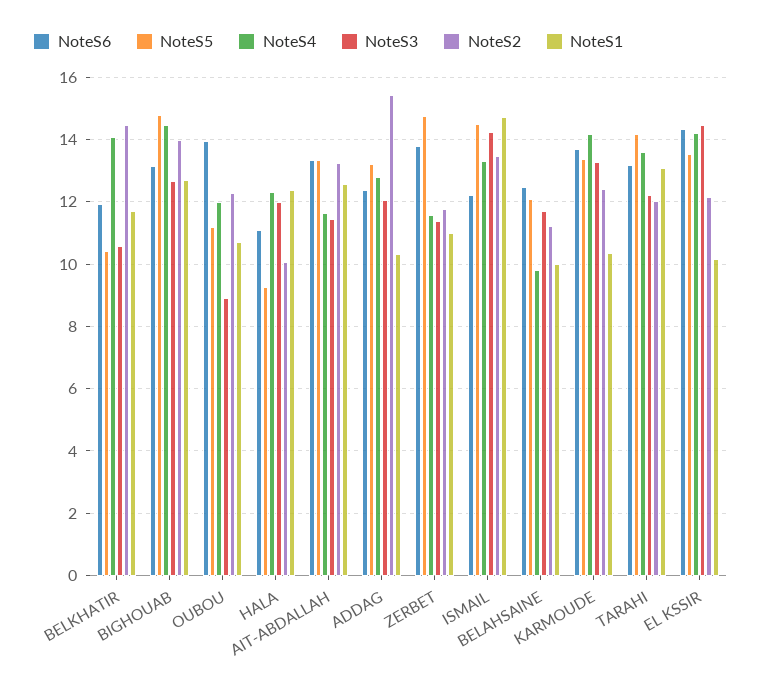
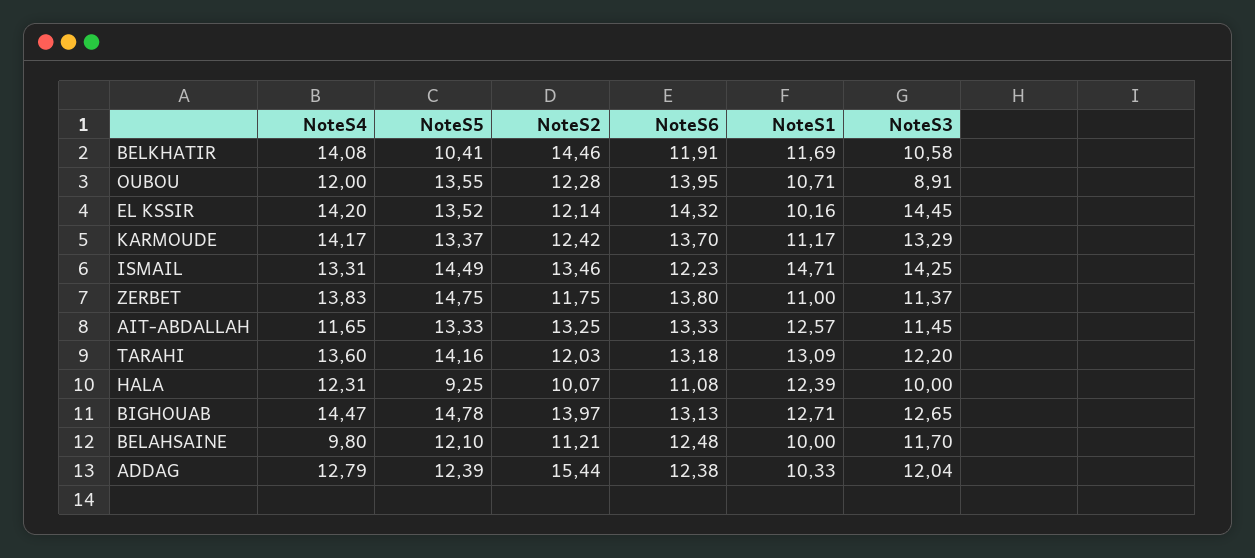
NoteS5, OUBOU: 11.2 -> 13.55
NoteS3, HALA: 12 -> 10
NoteS5, ADDAG: 13.2 -> 12.39
NoteS4, ZERBET: 11.6 -> 13.83
NoteS1, KARMOUDE: 10.4 -> 11.17

